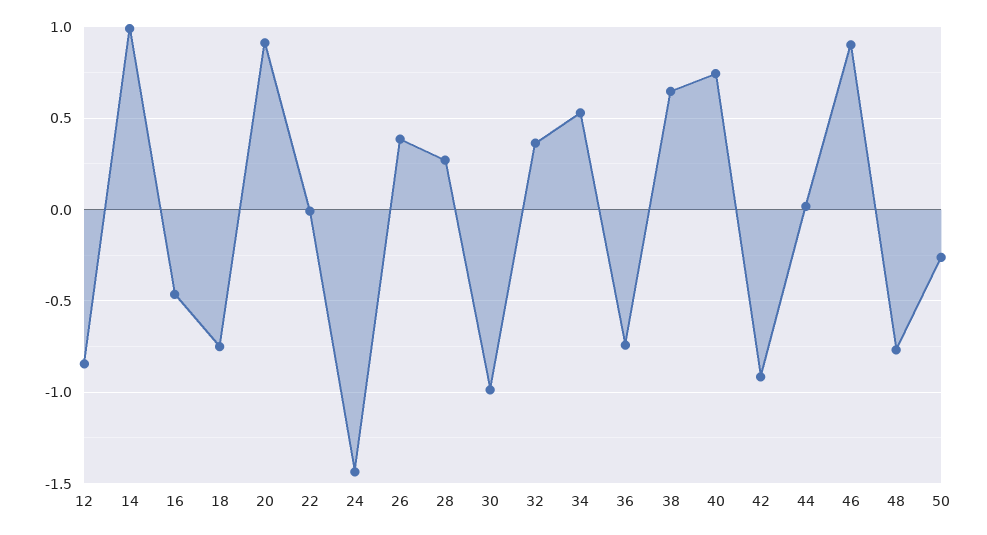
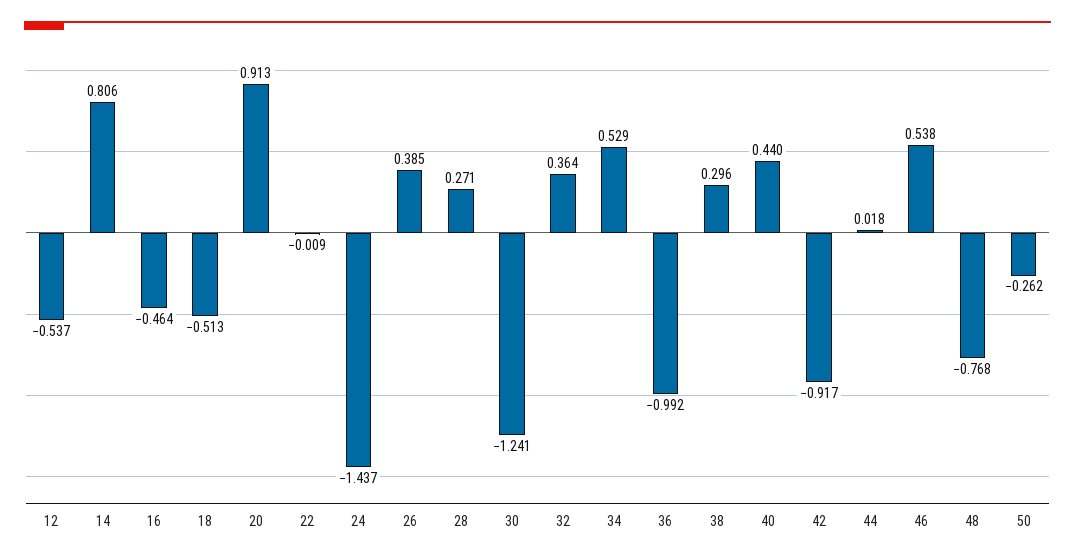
12: -0.85 -> -0.537
14: 1 -> 0.806
18: -0.75 -> -0.513
30: -1 -> -1.241
36: -0.75 -> -0.992
38: 0.65 -> 0.296
40: 0.75 -> 0.44
46: 0.9 -> 0.538

